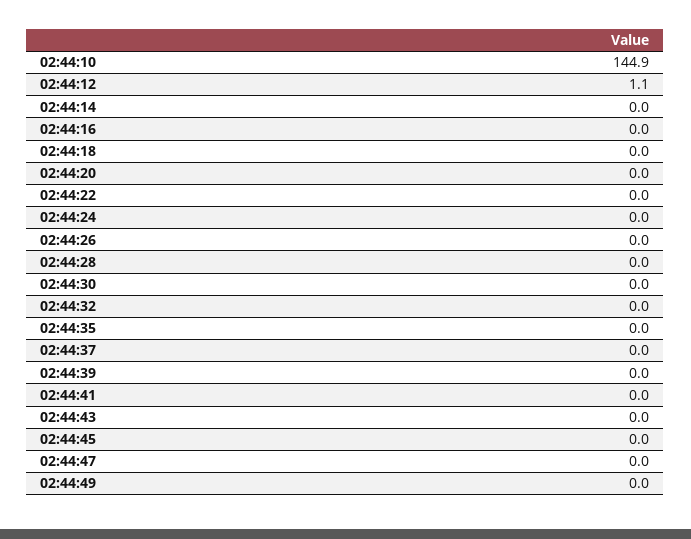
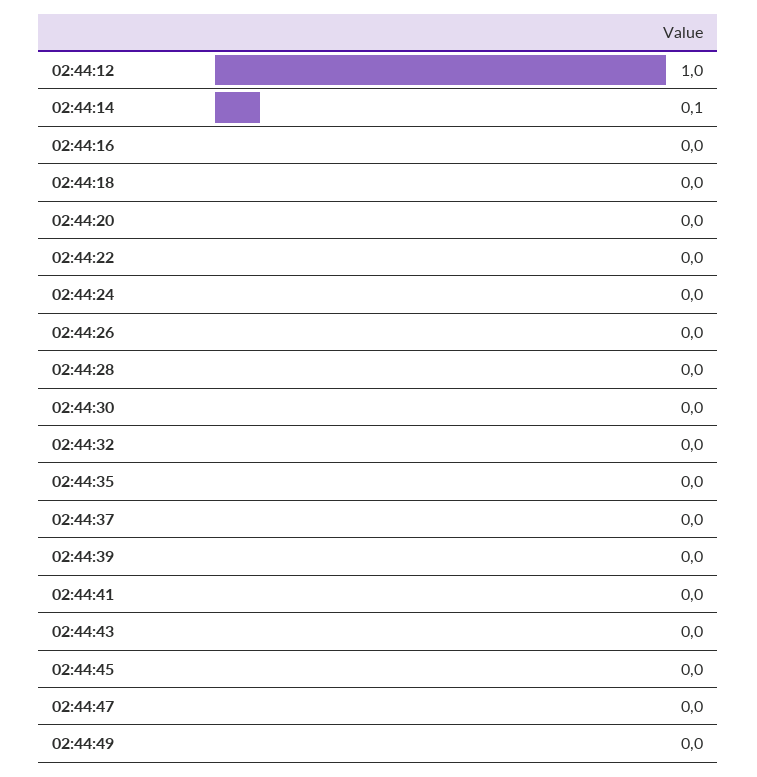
02:44:10: 144.9 -> none
02:44:12: 1.1 -> 1
02:44:14: 0 -> 0.1

